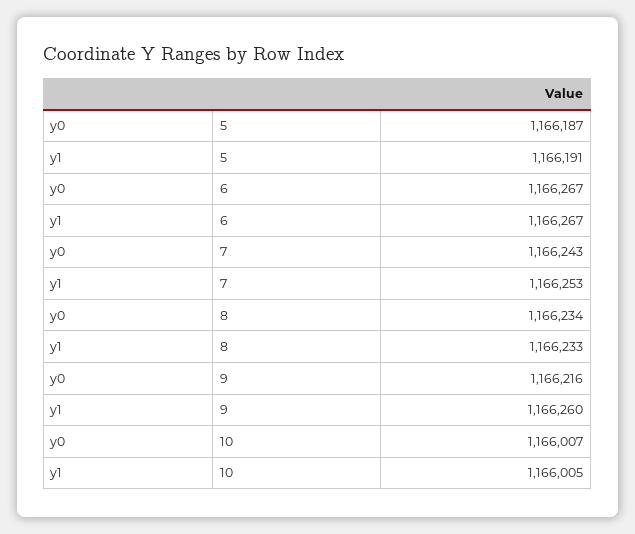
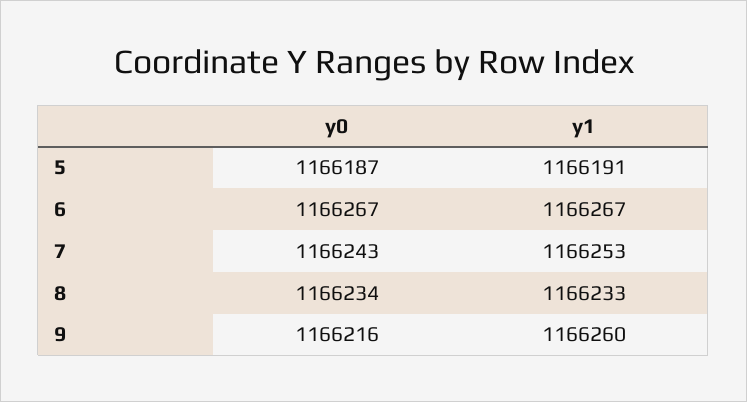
y0, 10: 1166007 -> none
y1, 10: 1166005 -> none

